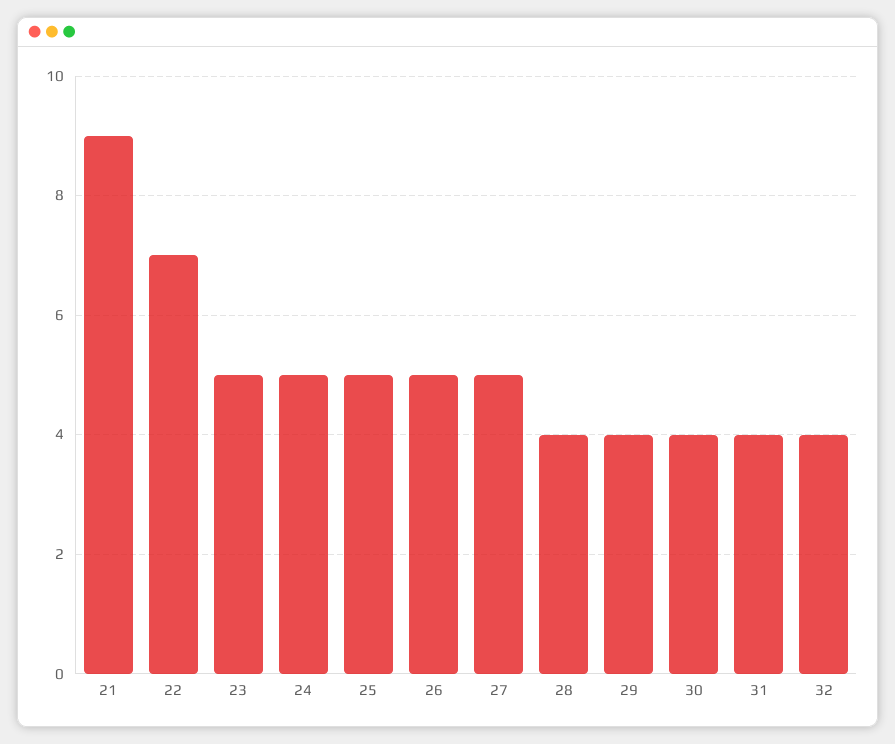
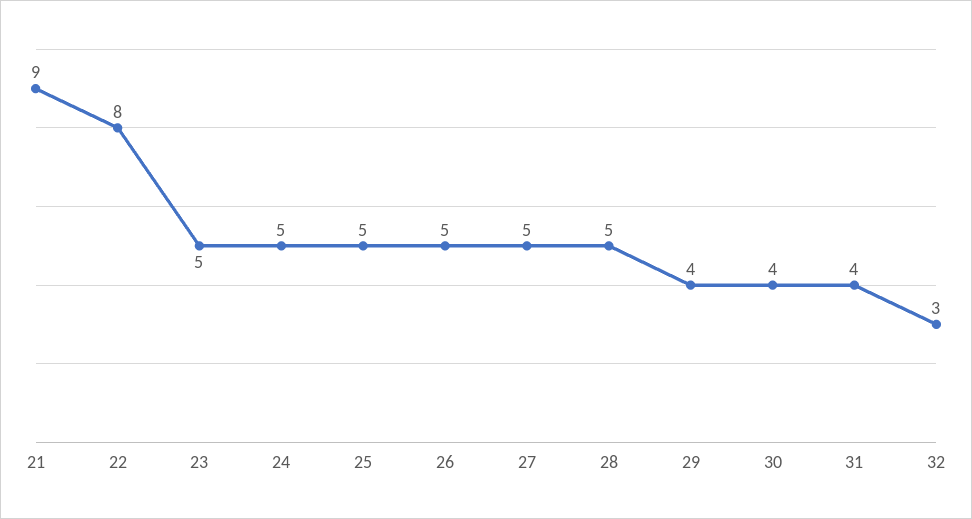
22: 7 -> 8
28: 4 -> 5
32: 4 -> 3

